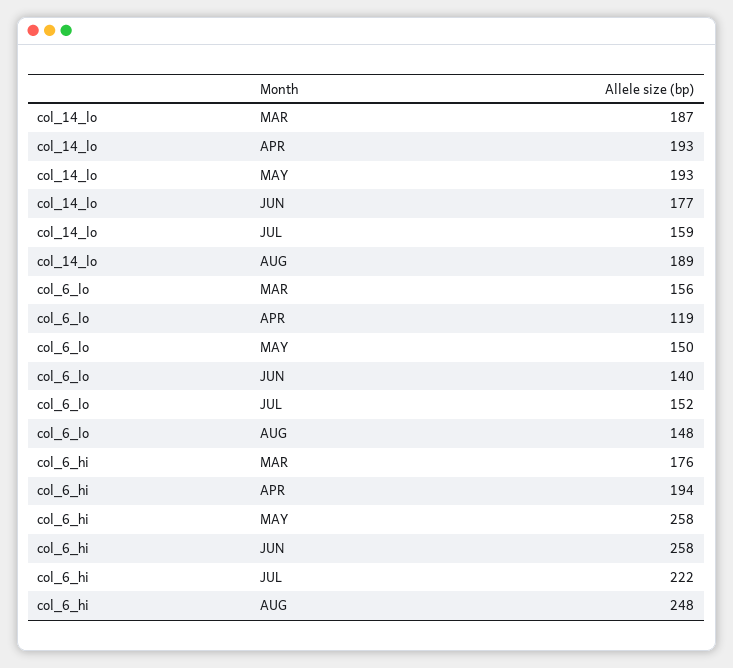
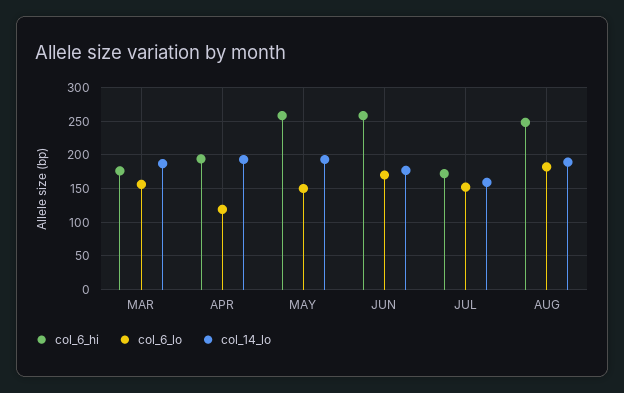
col_6_lo, JUN: 140 -> 170
col_6_lo, AUG: 148 -> 180
col_6_hi, JUL: 222 -> 170

